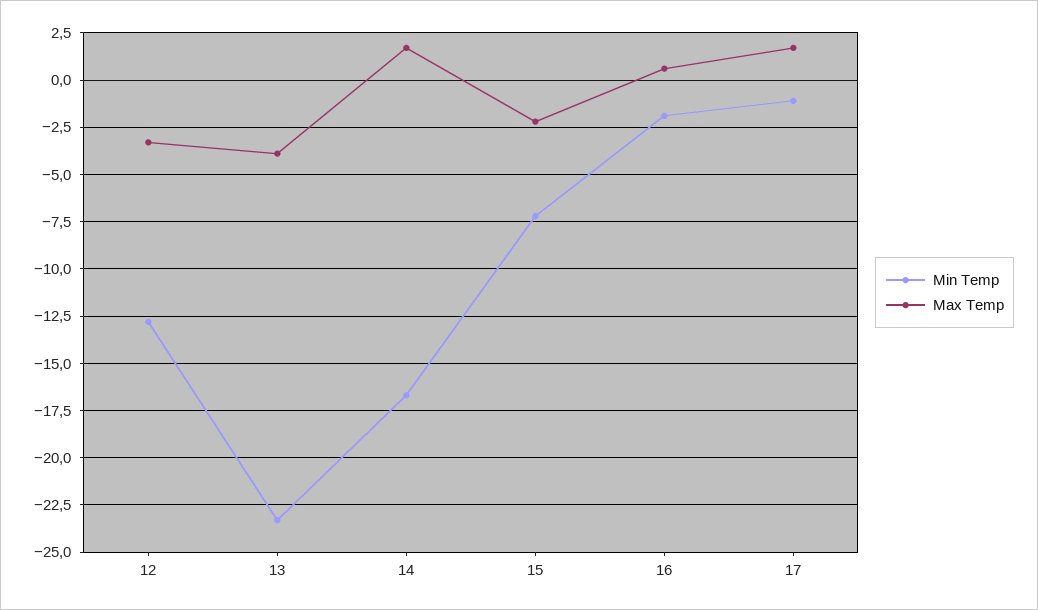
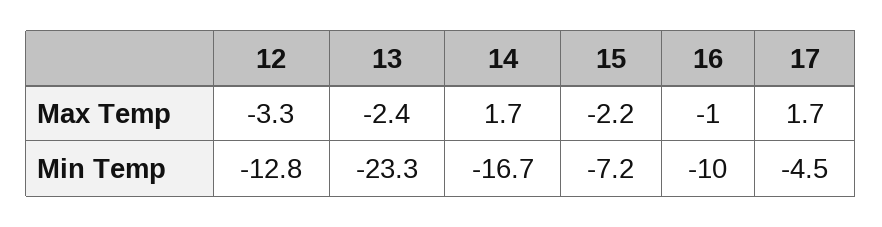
Max Temp, 13: -4 -> -2.4
Min Temp, 16: -2 -> -10
Max Temp, 16: 0.5 -> -1
Min Temp, 17: -1 -> -4.5

